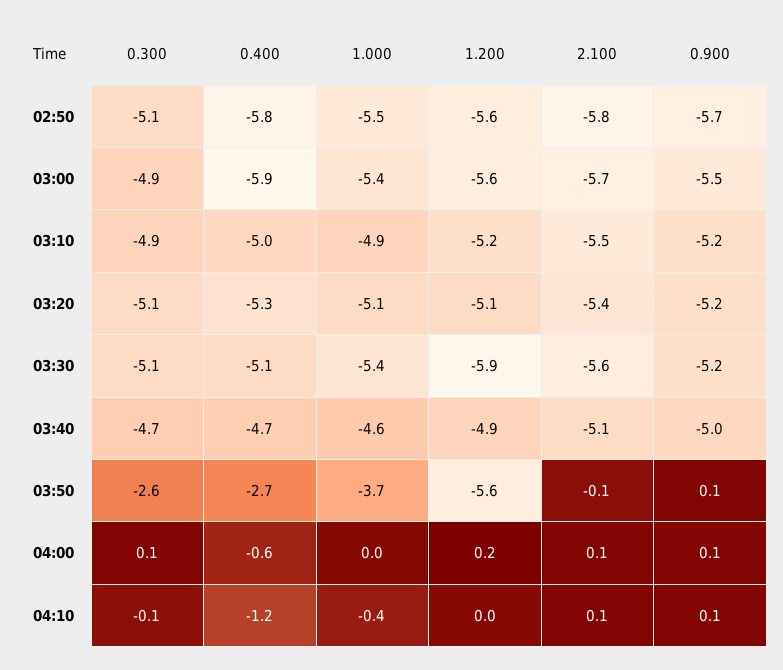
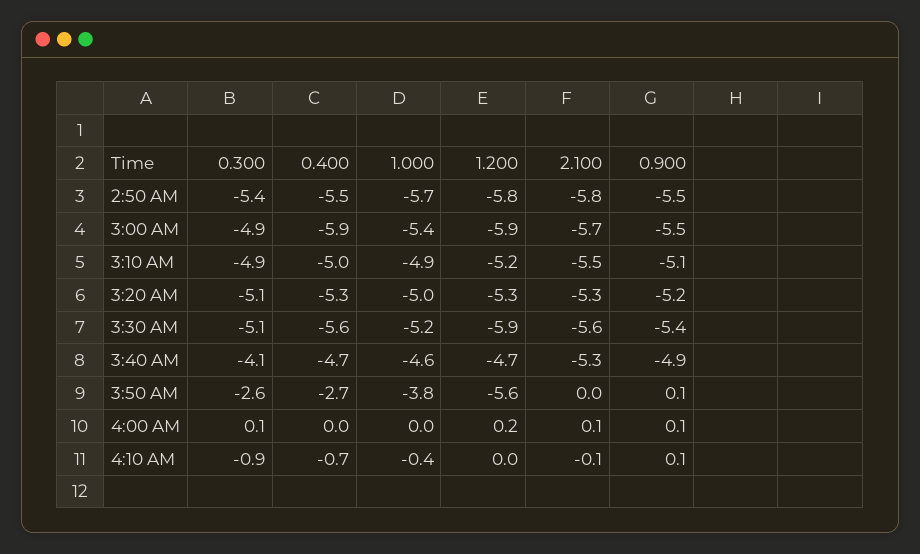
0.300, 02:50: -5.1 -> -5.4
0.400, 02:50: -5.8 -> -5.5
1.000, 02:50: -5.5 -> -5.7
1.200, 02:50: -5.6 -> -5.8
0.900, 02:50: -5.7 -> -5.5
1.200, 03:00: -5.6 -> -5.9
0.900, 03:10: -5.2 -> -5.1
1.000, 03:20: -5.1 -> -5
1.200, 03:20: -5.1 -> -5.3
2.100, 03:20: -5.4 -> -5.3
0.400, 03:30: -5.1 -> -5.6
1.000, 03:30: -5.4 -> -5.2
0.900, 03:30: -5.2 -> -5.4
0.300, 03:40: -4.7 -> -4.1
1.200, 03:40: -4.9 -> -4.7
2.100, 03:40: -5.1 -> -5.3
0.900, 03:40: -5 -> -4.9
1.000, 03:50: -3.7 -> -3.8
2.100, 03:50: -0.1 -> 0
0.400, 04:00: -0.6 -> 0
0.300, 04:10: -0.1 -> -0.9
0.400, 04:10: -1.2 -> -0.7
2.100, 04:10: 0.1 -> -0.1

